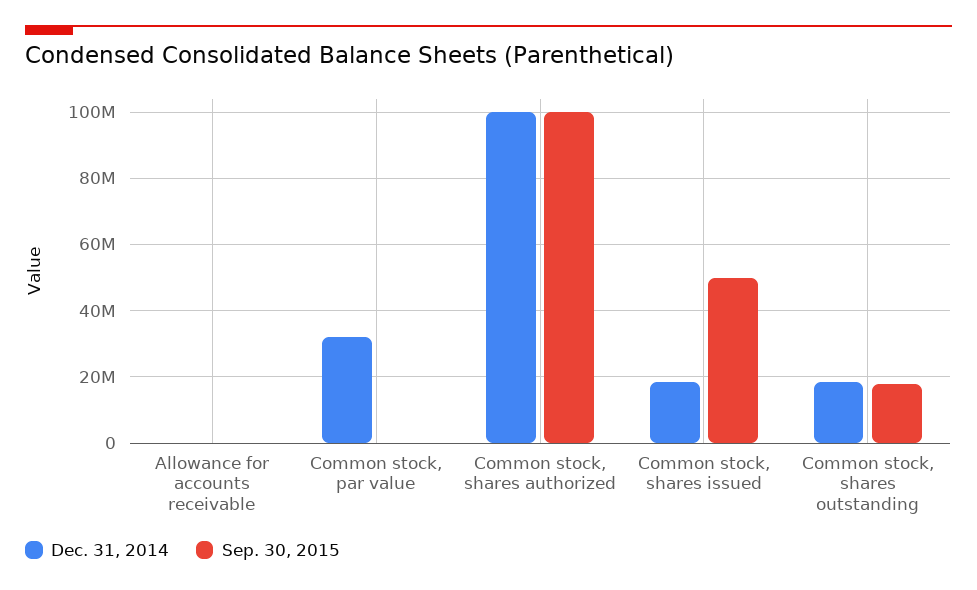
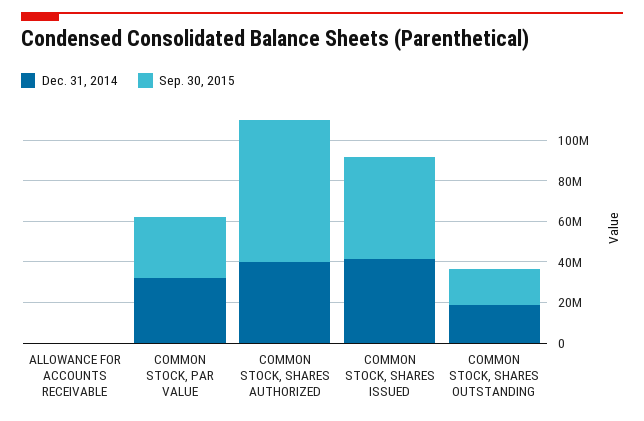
Sep. 30, 2015, Common stock, par value: 0 -> 30000000
Dec. 31, 2014, Common stock, shares authorized: 100000000 -> 40000000
Sep. 30, 2015, Common stock, shares authorized: 100000000 -> 70000000
Dec. 31, 2014, Common stock, shares issued: 18000000 -> 40000000

